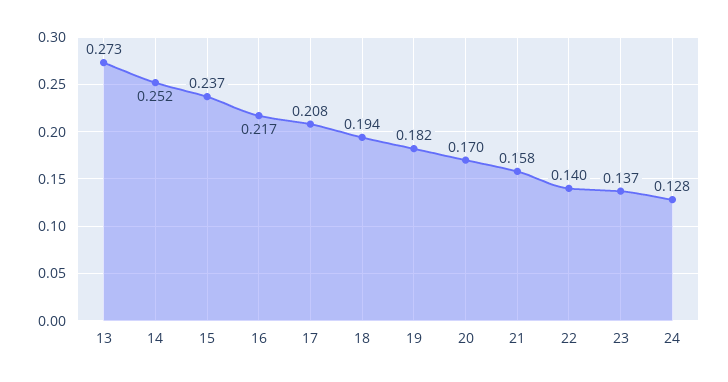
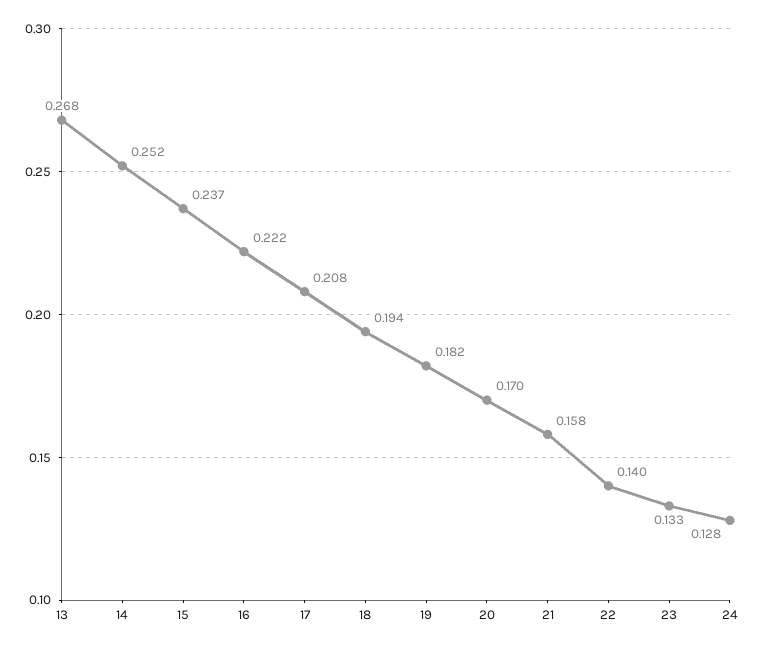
13: 0.273 -> 0.268
16: 0.217 -> 0.222
23: 0.137 -> 0.133

